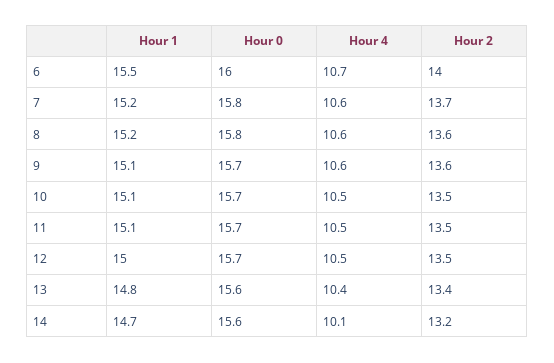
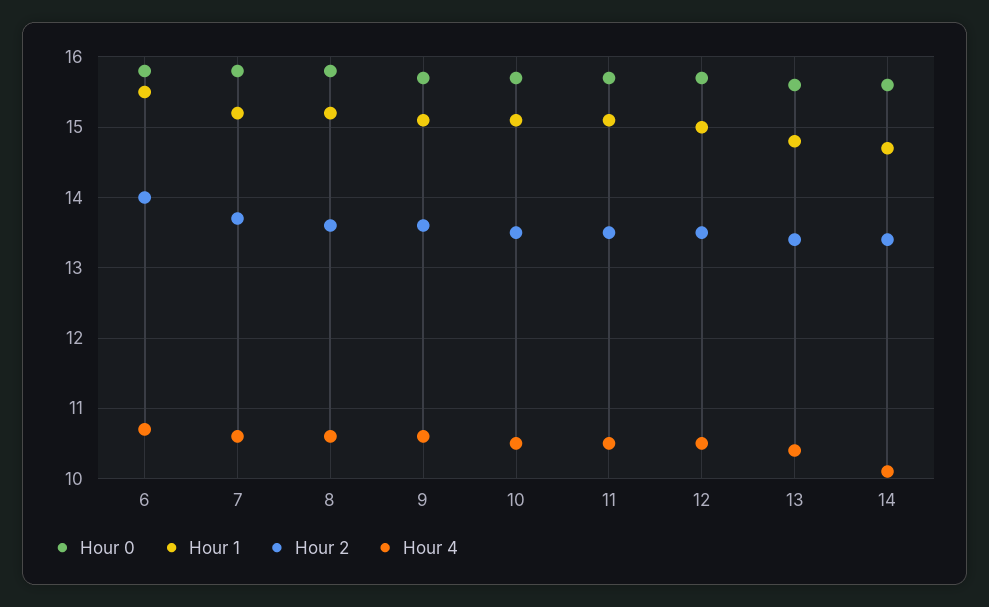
Hour 0, 6: 16 -> 15.8
Hour 2, 14: 13.2 -> 13.4

